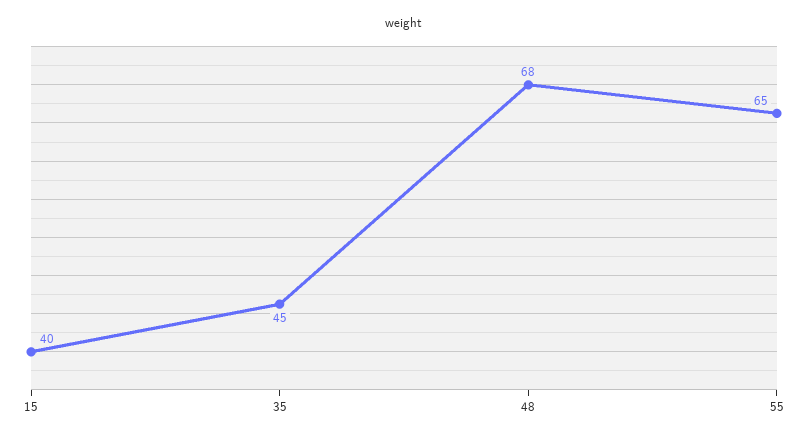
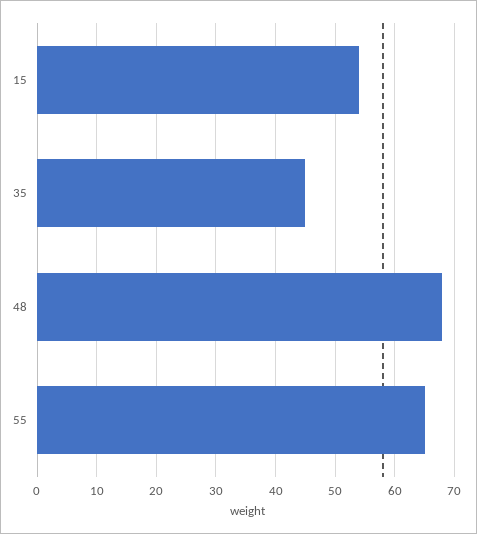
15: 40 -> 55

